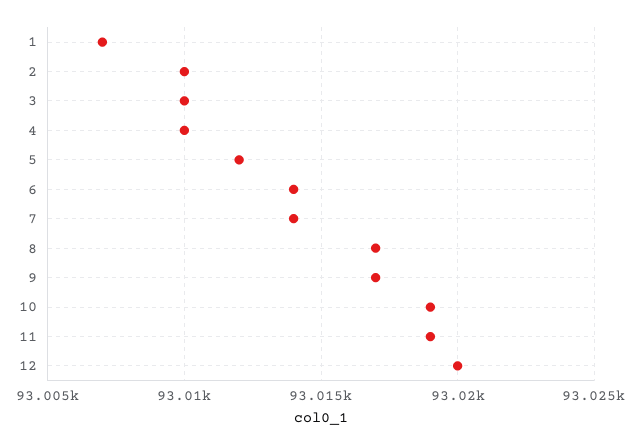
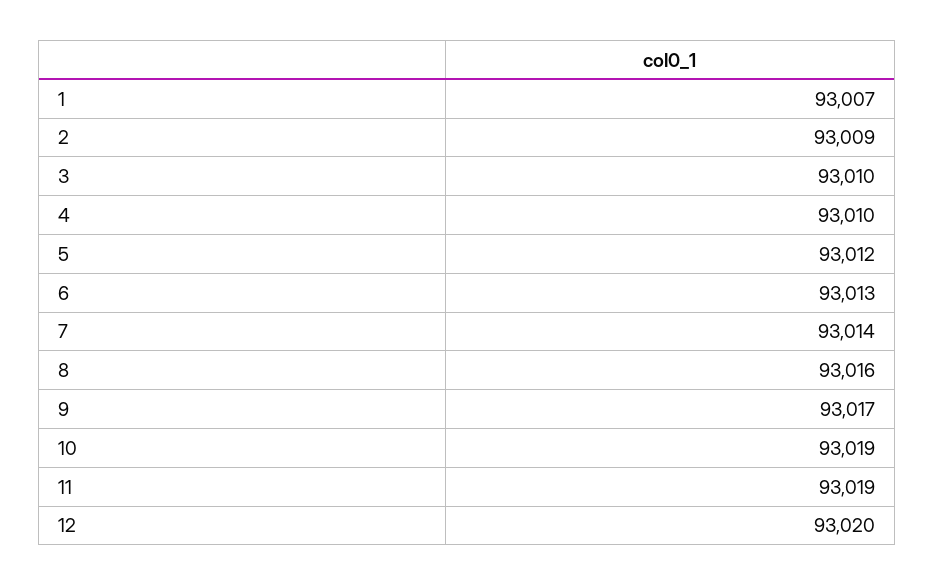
2: 93010 -> 93009
6: 93014 -> 93013
8: 93017 -> 93016

